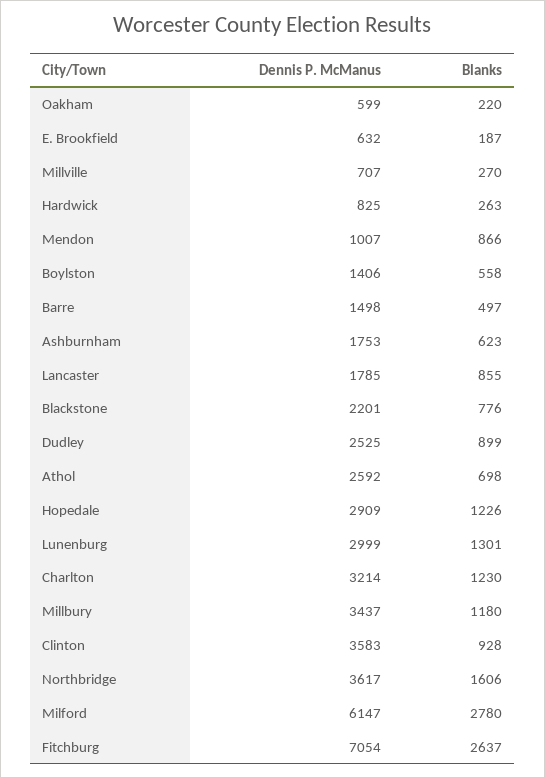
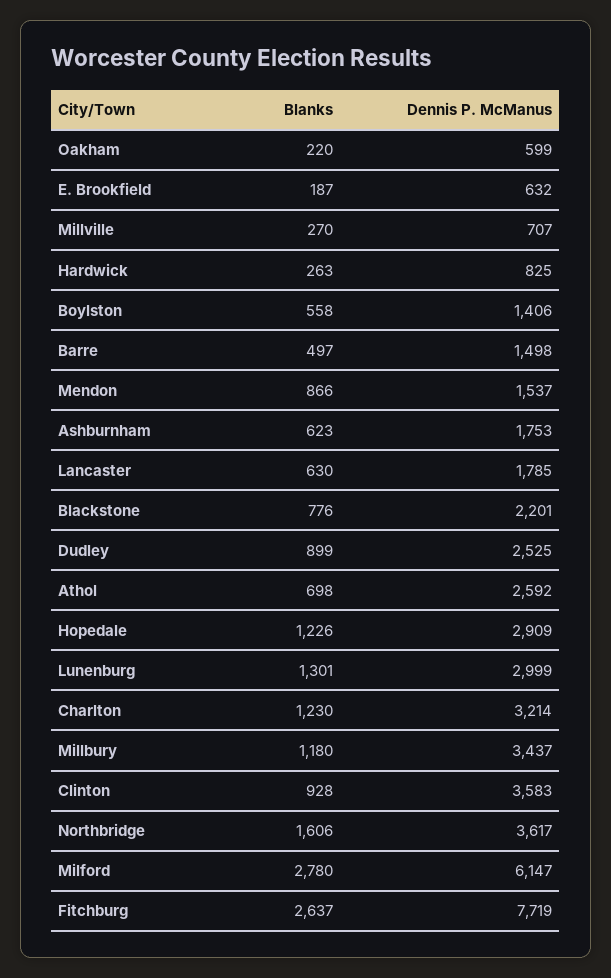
Dennis P. McManus, Mendon: 1007 -> 1537
Blanks, Lancaster: 855 -> 630
Dennis P. McManus, Fitchburg: 7054 -> 7719

